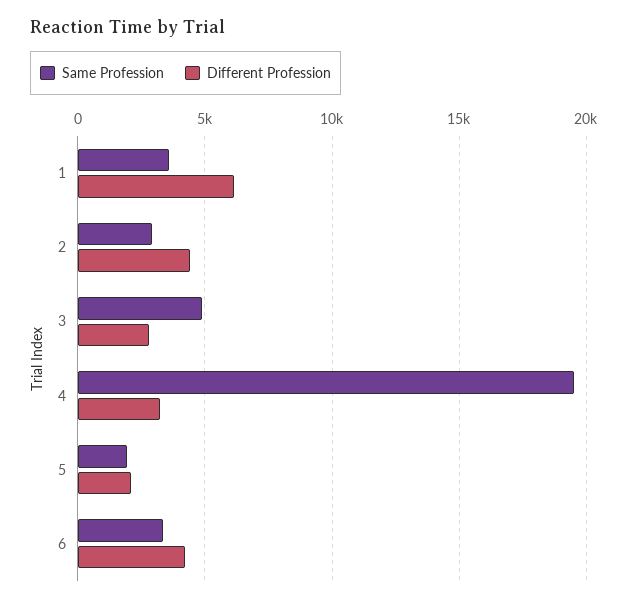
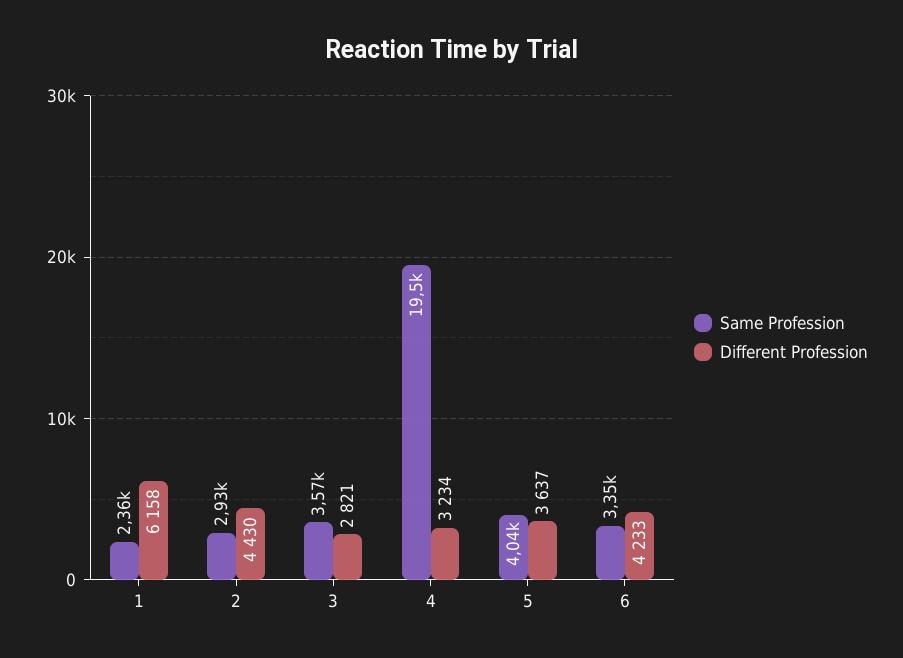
Same Profession, 1: 3500 -> 2360
Same Profession, 3: 5000 -> 3570
Same Profession, 5: 2000 -> 4040
Different Profession, 5: 2000 -> 3637

